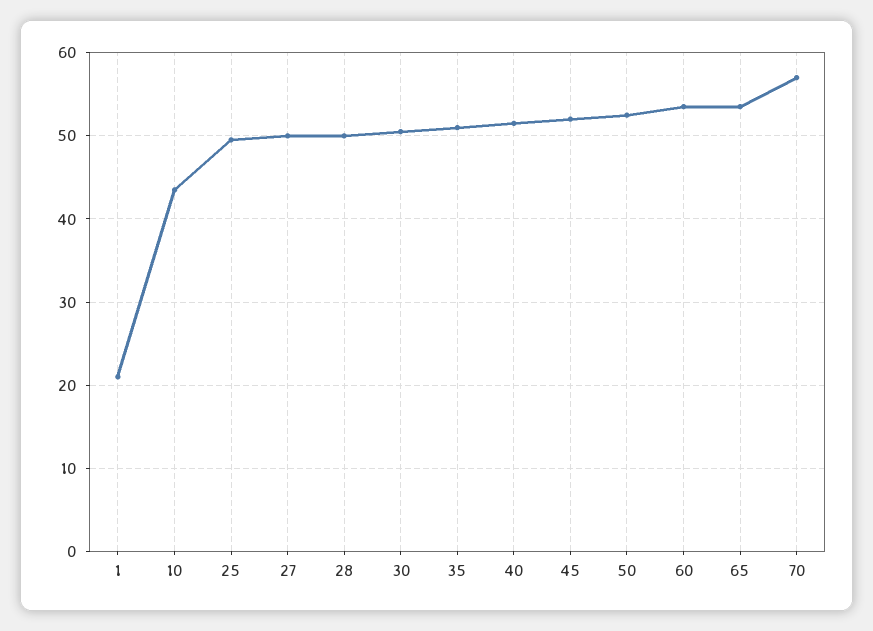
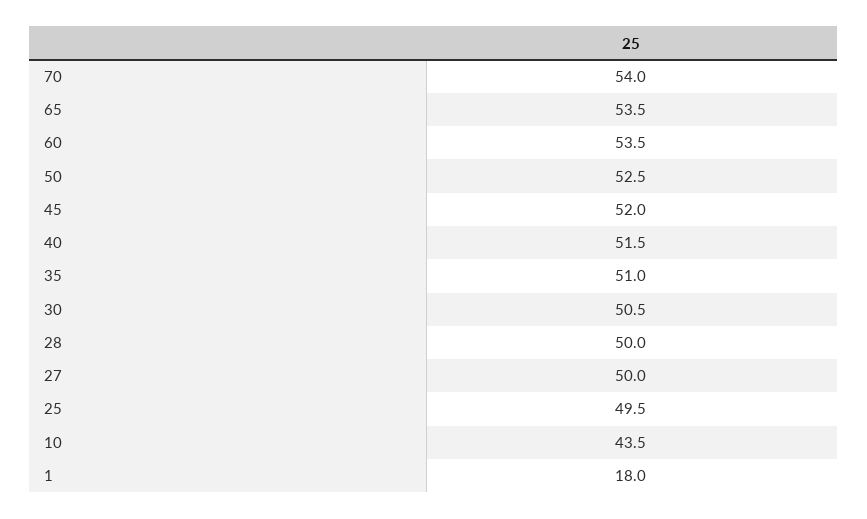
1: 21 -> 18
70: 57 -> 54

